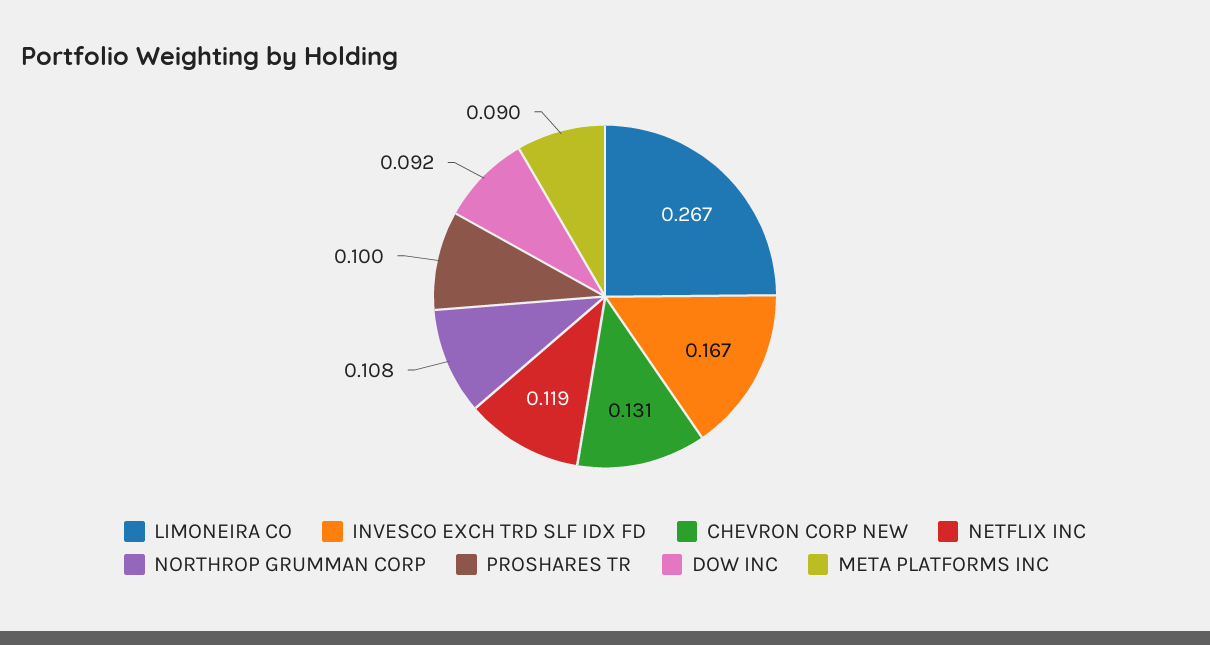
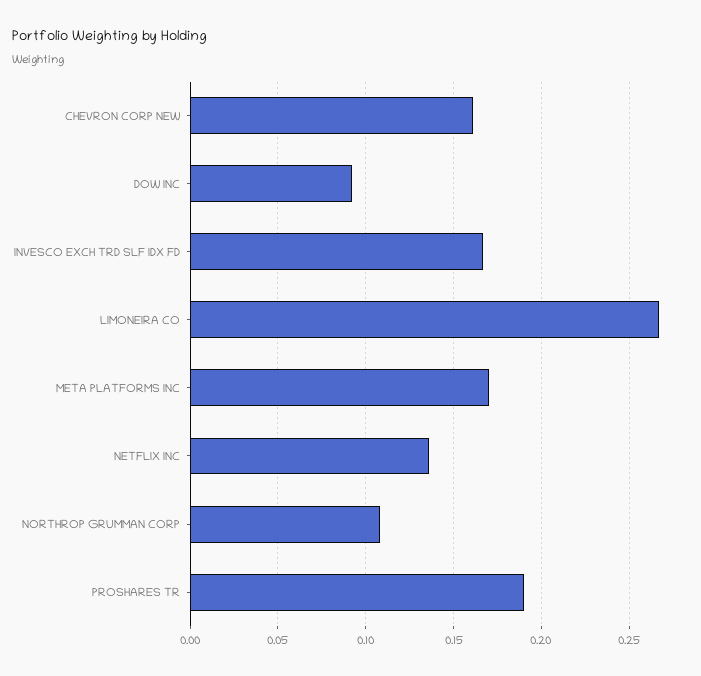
CHEVRON CORP NEW: 0.131 -> 0.16
NETFLIX INC: 0.119 -> 0.135
PROSHARES TR: 0.1 -> 0.19
META PLATFORMS INC: 0.09 -> 0.17

